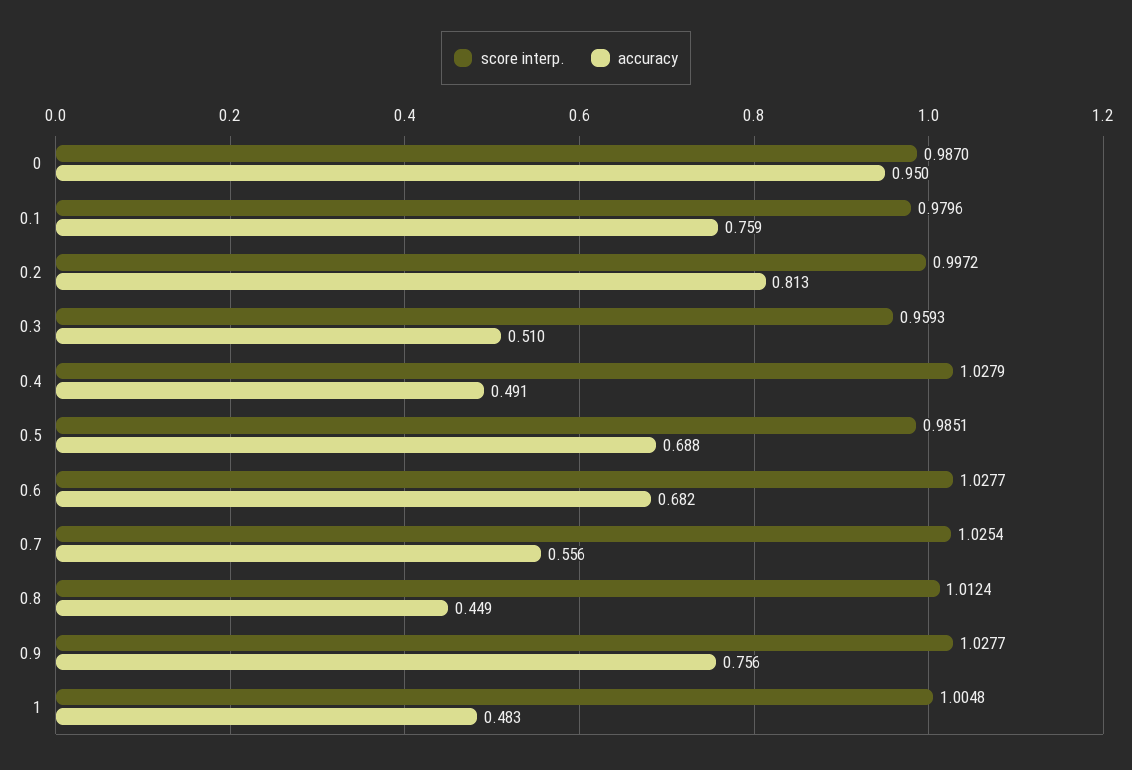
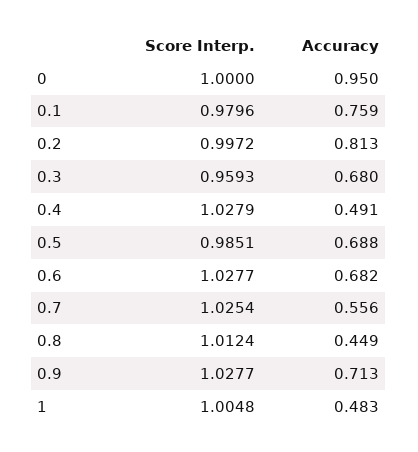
score interp., 0: 0.987 -> 1
accuracy, 0.3: 0.51 -> 0.68
accuracy, 0.9: 0.756 -> 0.713

